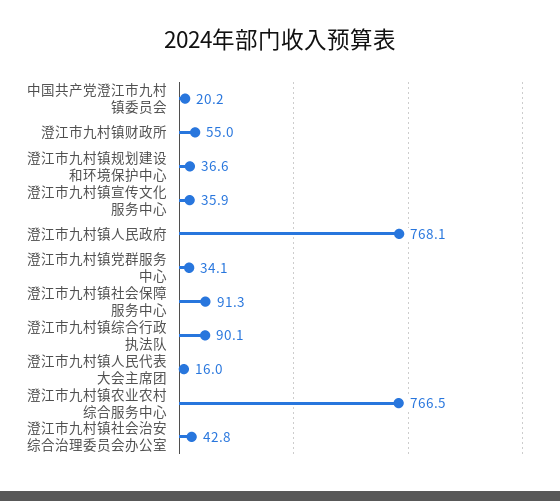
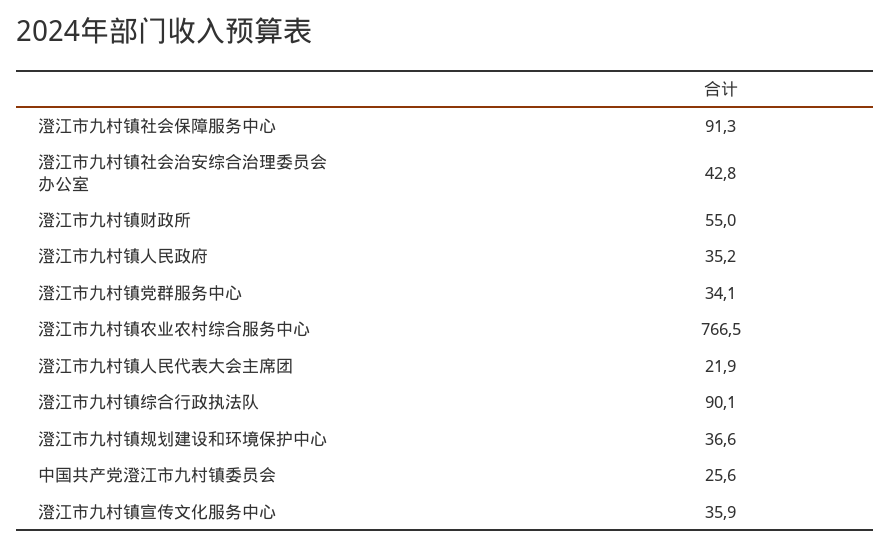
中国共产党澄江市九村镇委员会: 20.2 -> 25.6
澄江市九村镇人民政府: 768.1 -> 35.2
澄江市九村镇人民代表大会主席团: 16 -> 21.9

